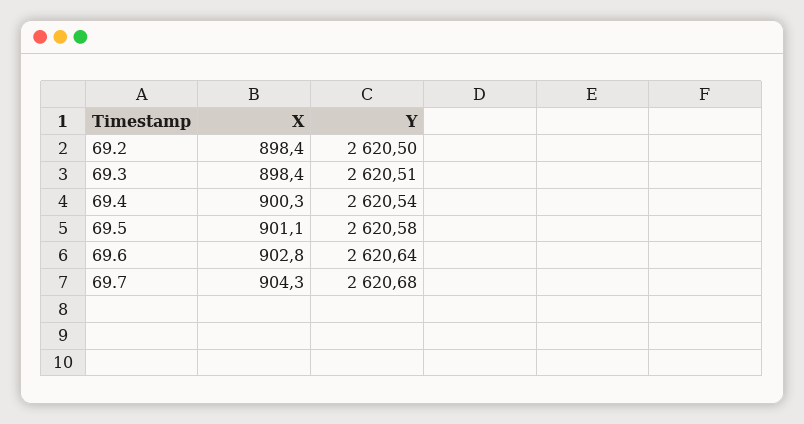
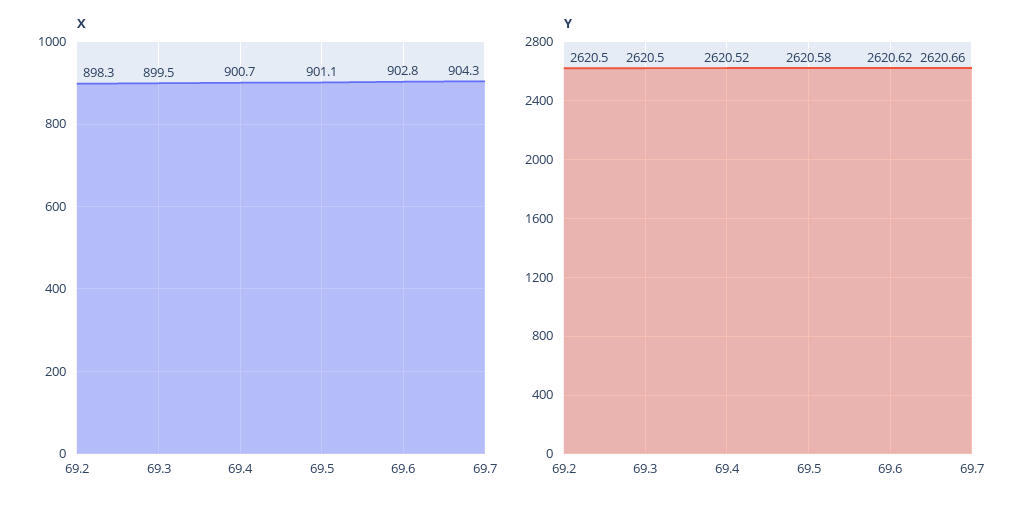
X, 69.2: 898.4 -> 898.3
X, 69.3: 898.4 -> 899.5
Y, 69.3: 2620.51 -> 2620.5
X, 69.4: 900.3 -> 900.7
Y, 69.4: 2620.54 -> 2620.52
Y, 69.6: 2620.64 -> 2620.62
Y, 69.7: 2620.68 -> 2620.66

